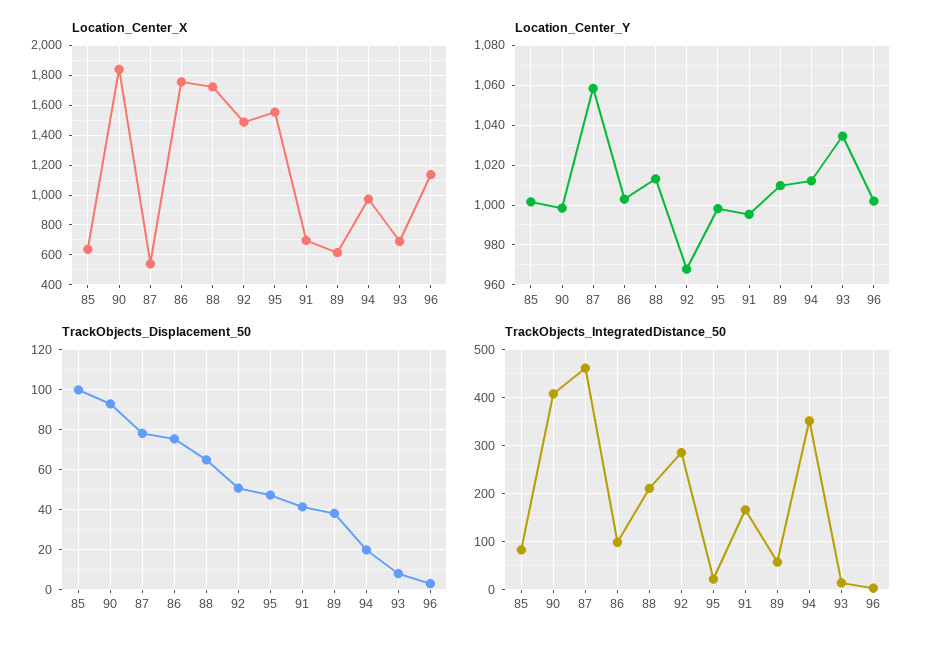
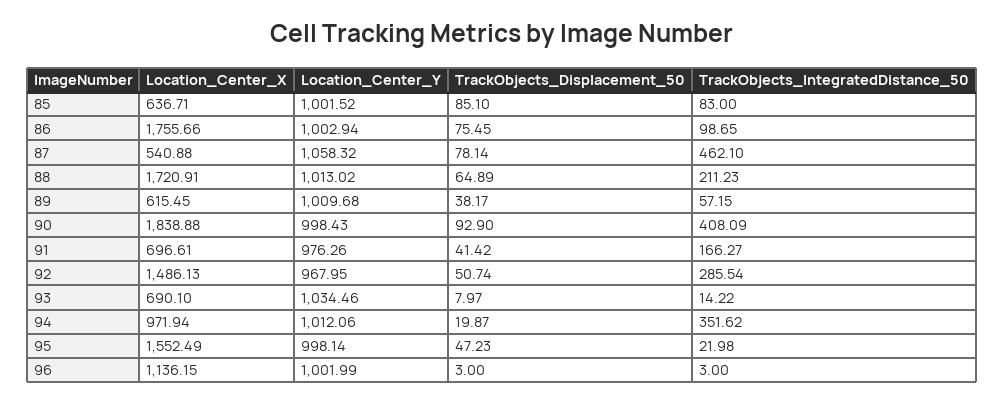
Location_Center_Y, 91: 995 -> 976.26
TrackObjects_Displacement_50, 85: 100 -> 85.1

